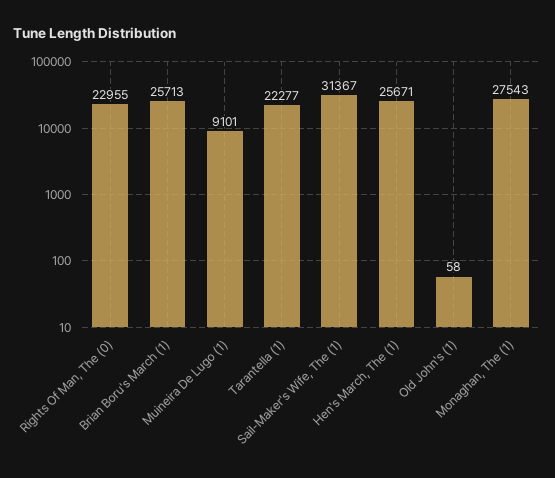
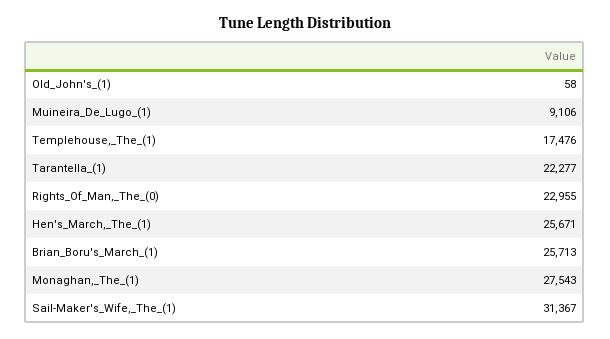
Muineira De Lugo (1): 9101 -> 9106
Templehouse,_The_(1): none -> 17476

